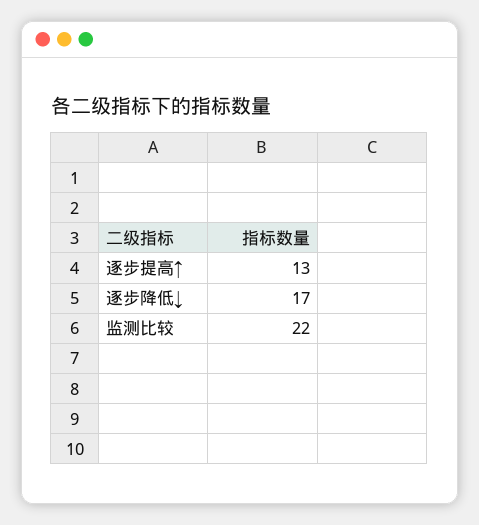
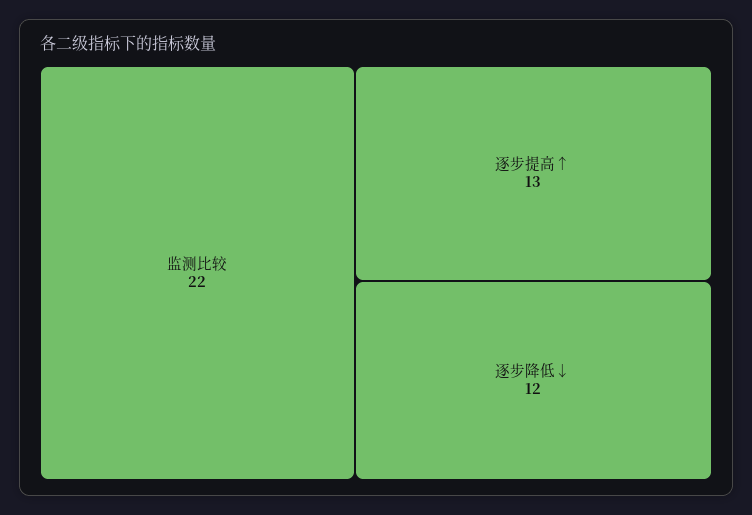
逐步降低↓: 17 -> 12

